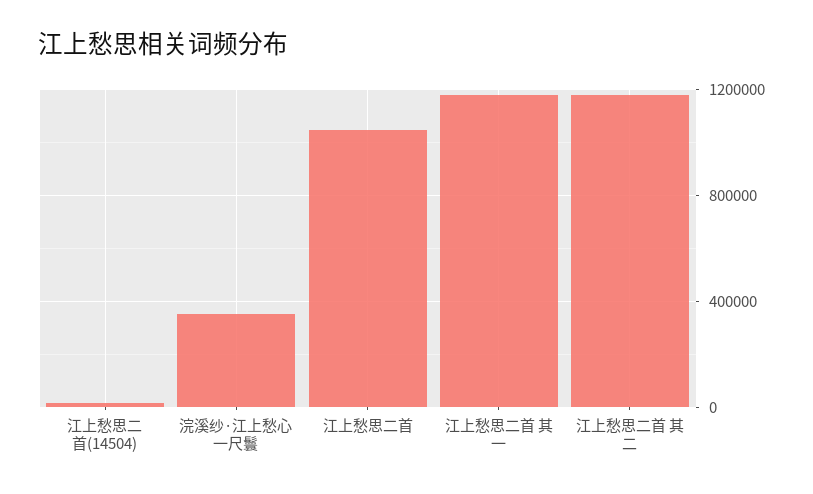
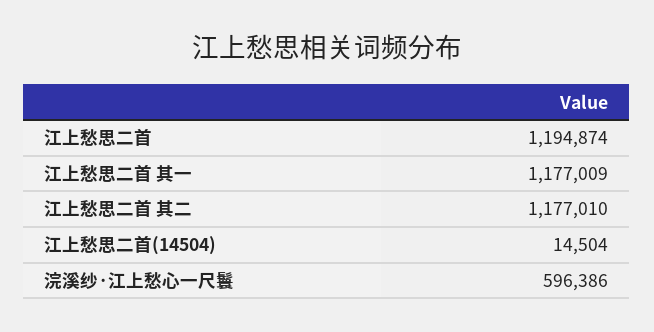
浣溪纱·江上愁心一尺鬟: 350000 -> 596386
江上愁思二首: 1050000 -> 1194874

